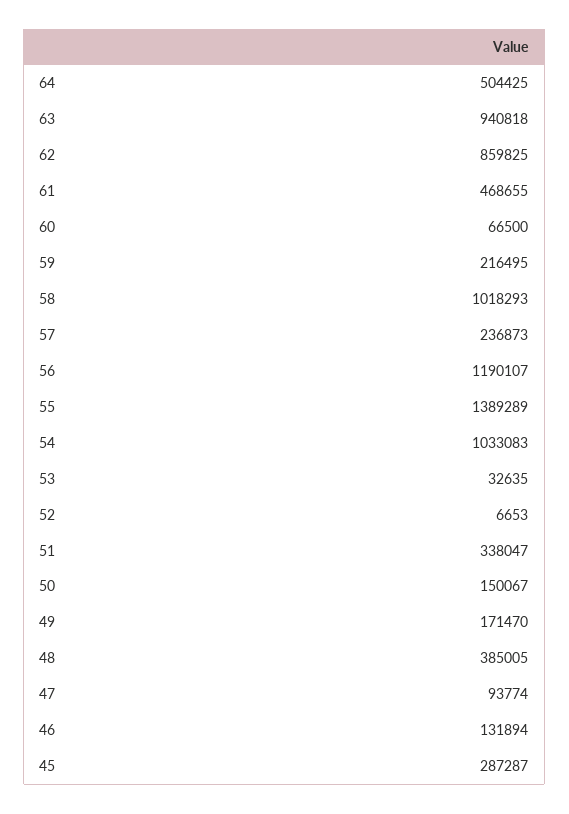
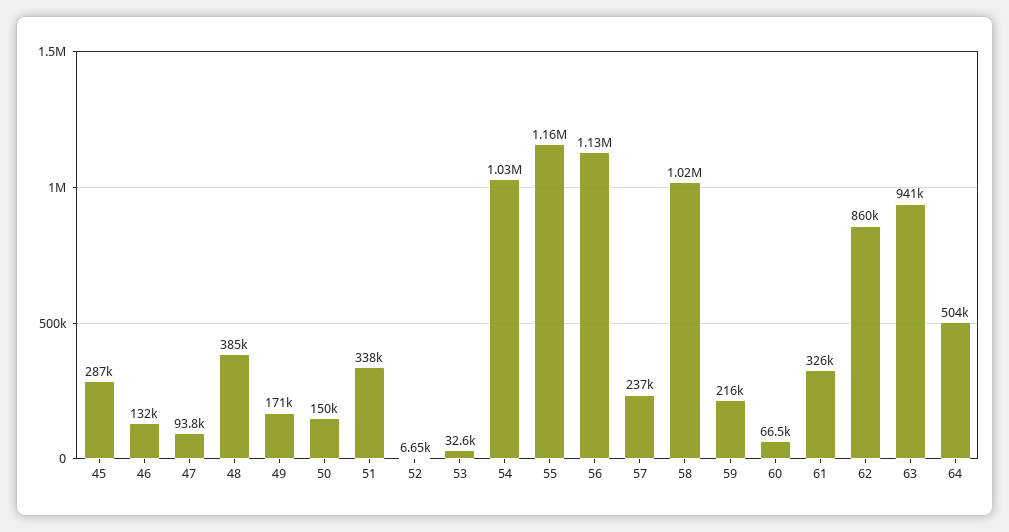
61: 468655 -> 326000
56: 1190107 -> 1130000
55: 1389289 -> 1160000

